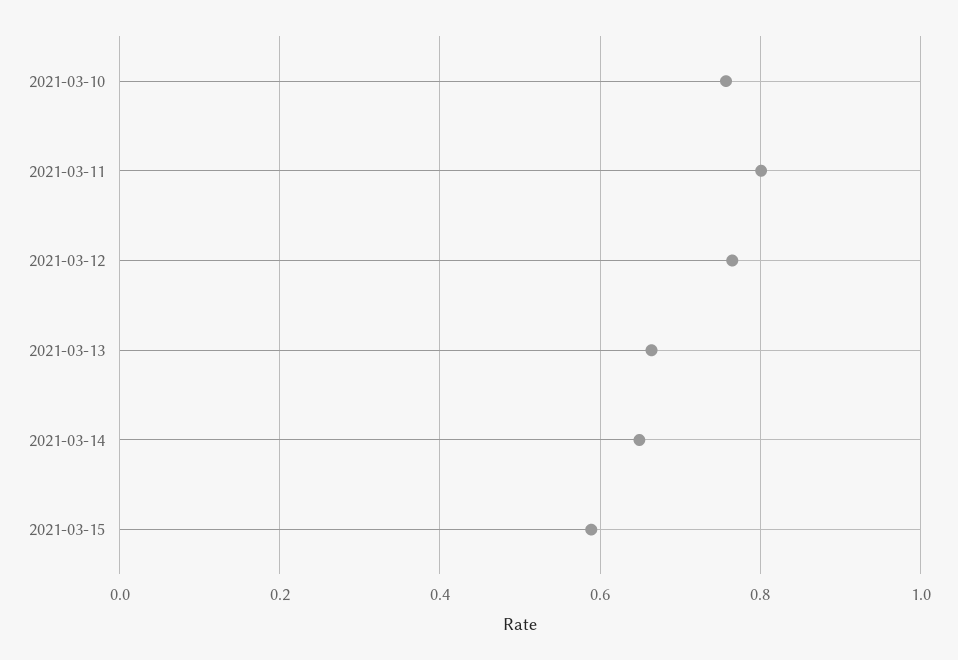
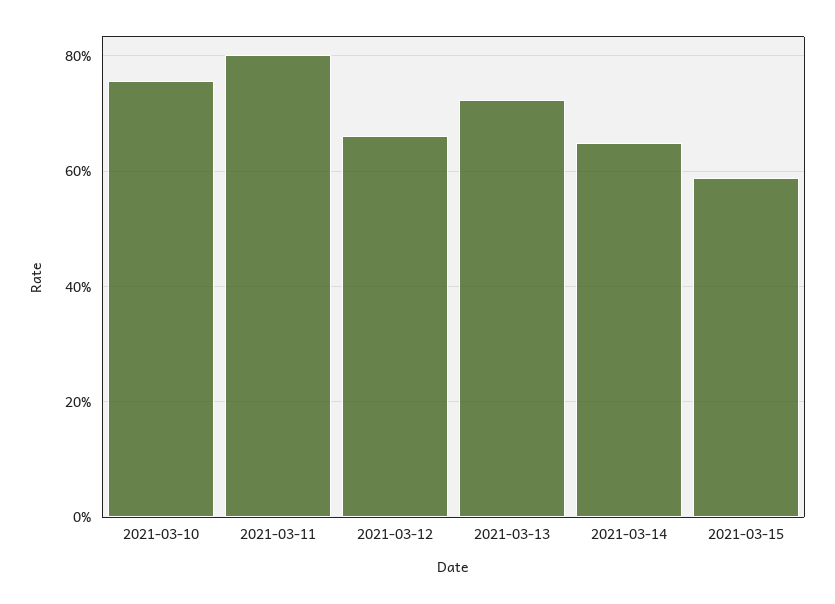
2021-03-12: 0.76 -> 0.66
2021-03-13: 0.66 -> 0.72

